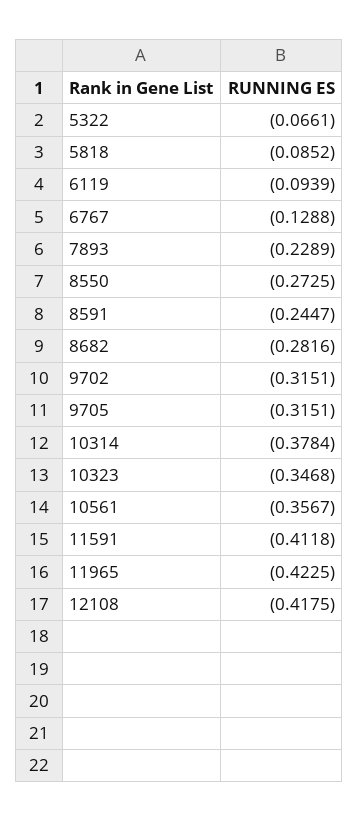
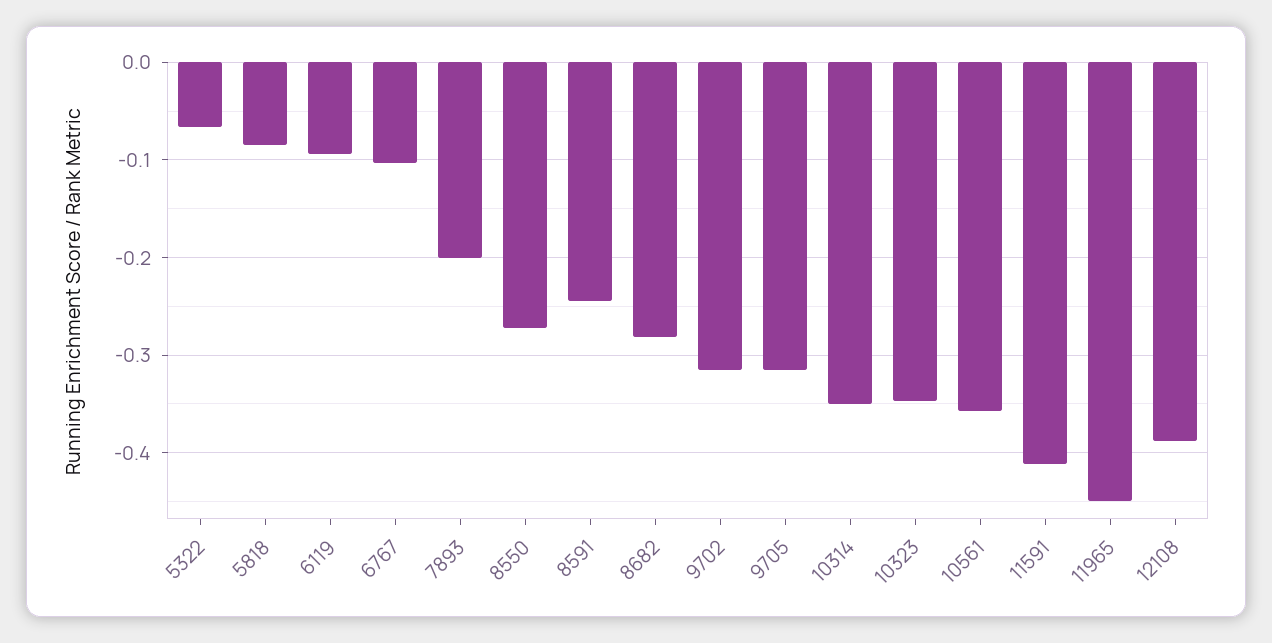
6767: -0.1288 -> -0.1
7893: -0.2289 -> -0.2
10314: -0.3784 -> -0.35
11965: -0.4225 -> -0.45
12108: -0.4175 -> -0.39

